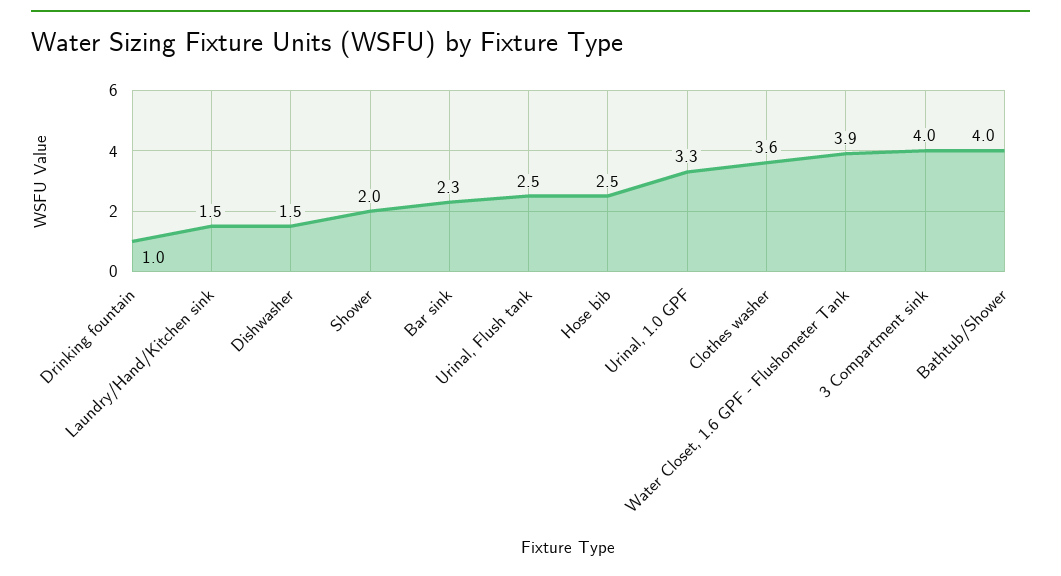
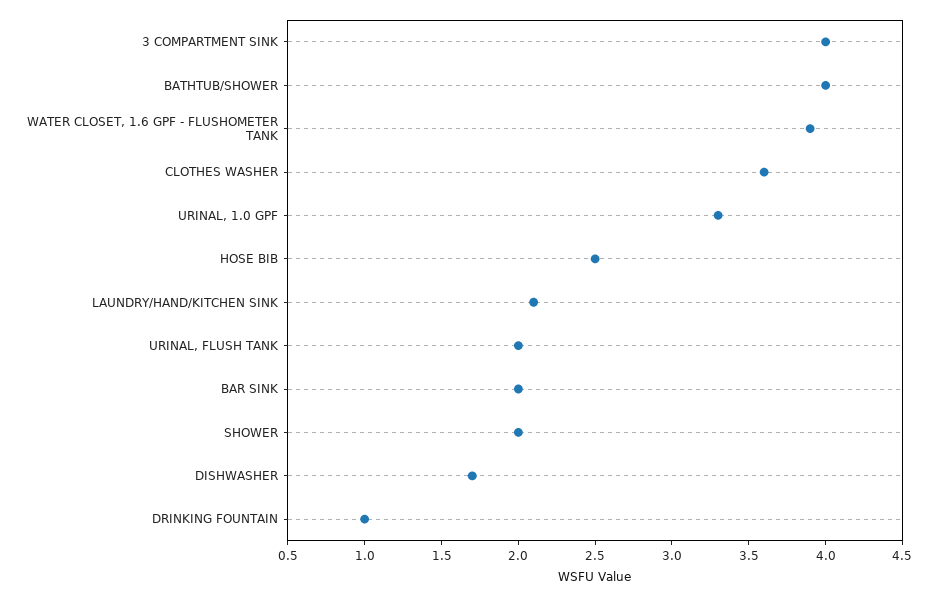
Laundry/Hand/Kitchen sink: 1.5 -> 2.1
Dishwasher: 1.5 -> 1.7
Bar sink: 2.3 -> 2
Urinal, Flush tank: 2.5 -> 2

